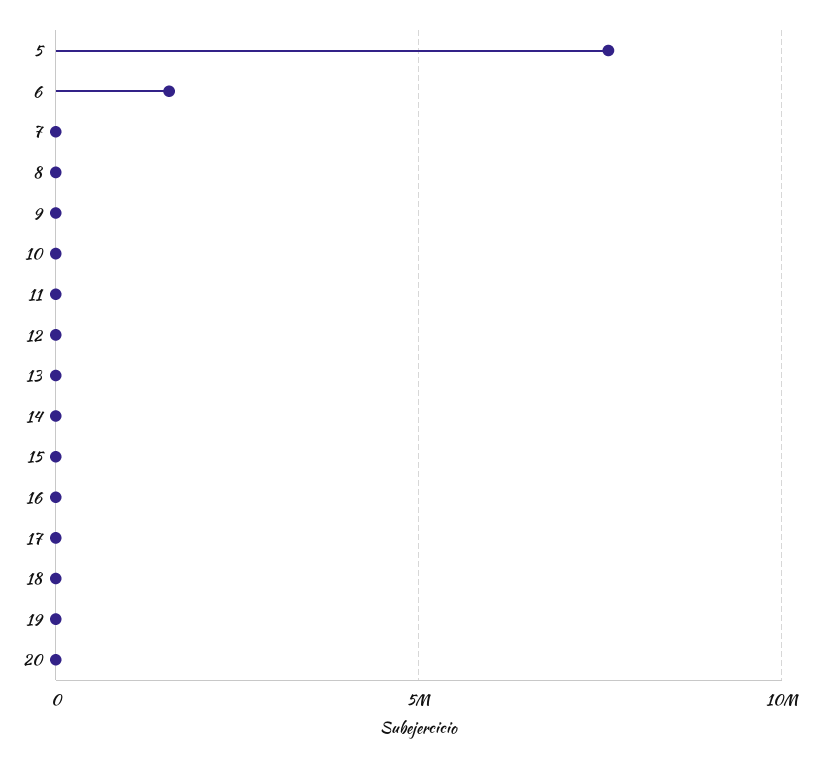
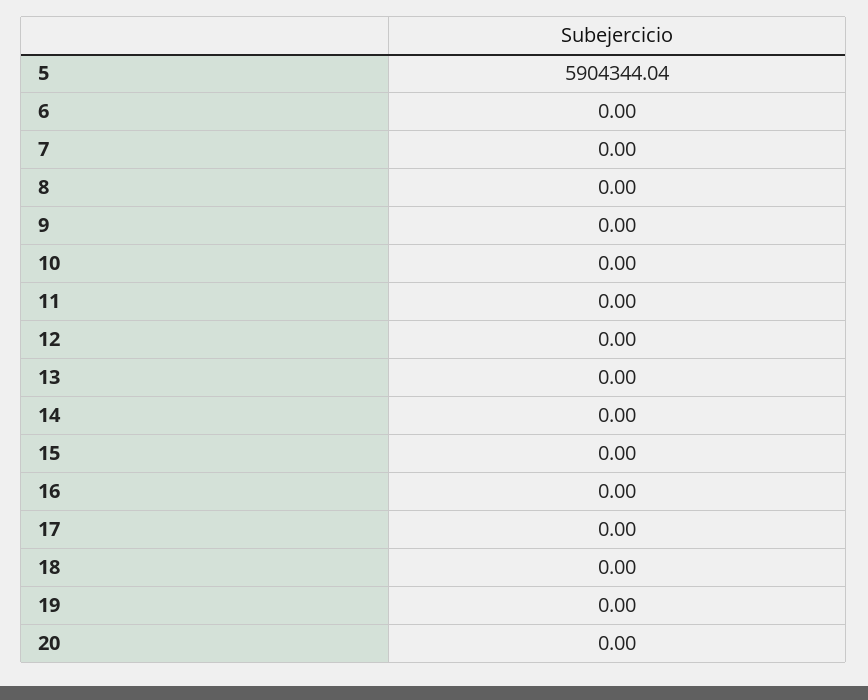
5: 7500000 -> 5904344.04
6: 1500000 -> 0

